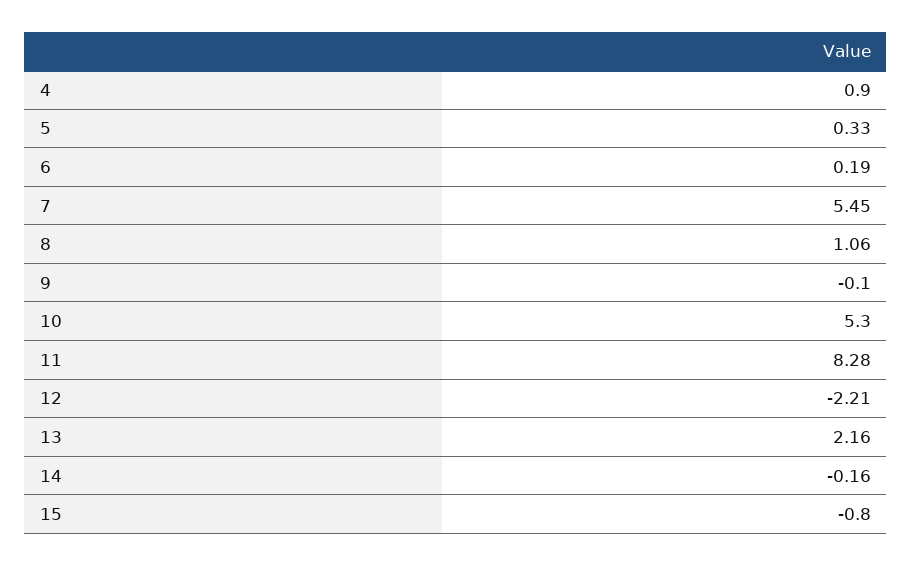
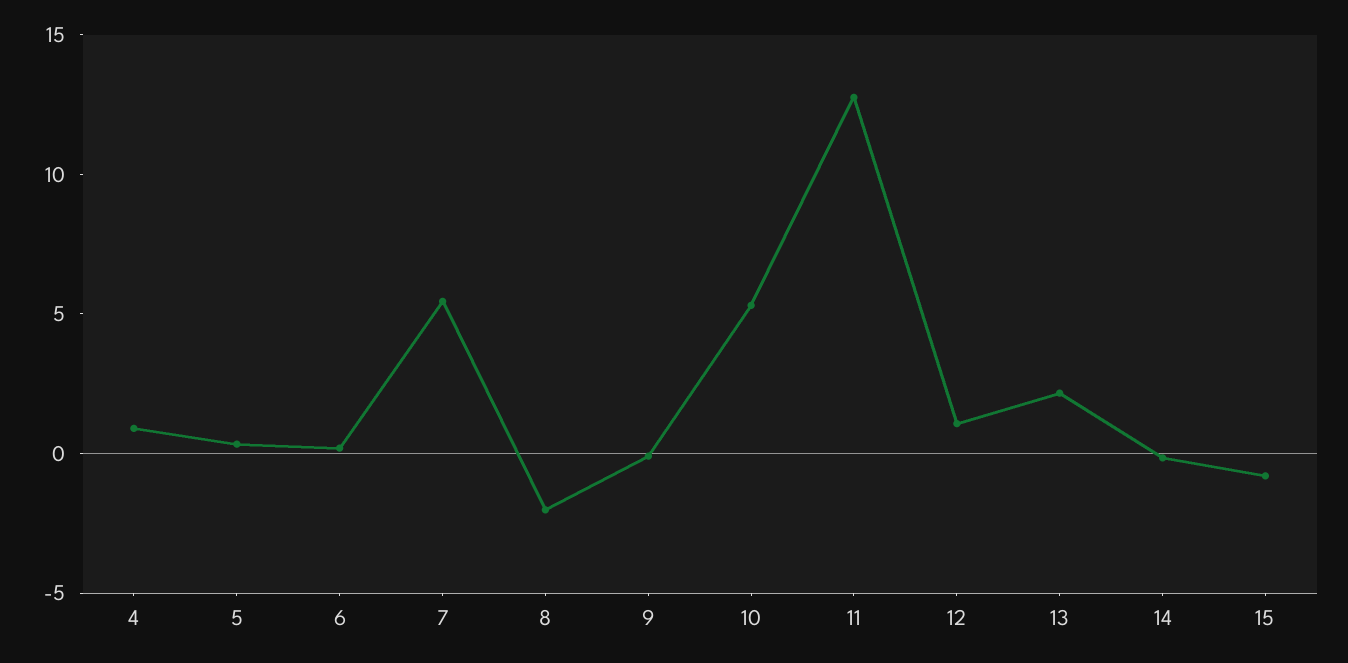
8: 1.06 -> -2
11: 8.28 -> 13
12: -2.21 -> 1

